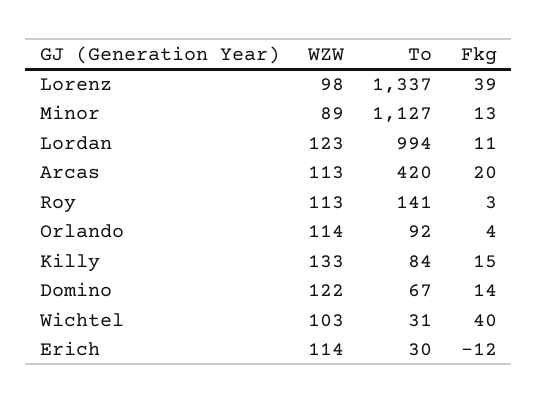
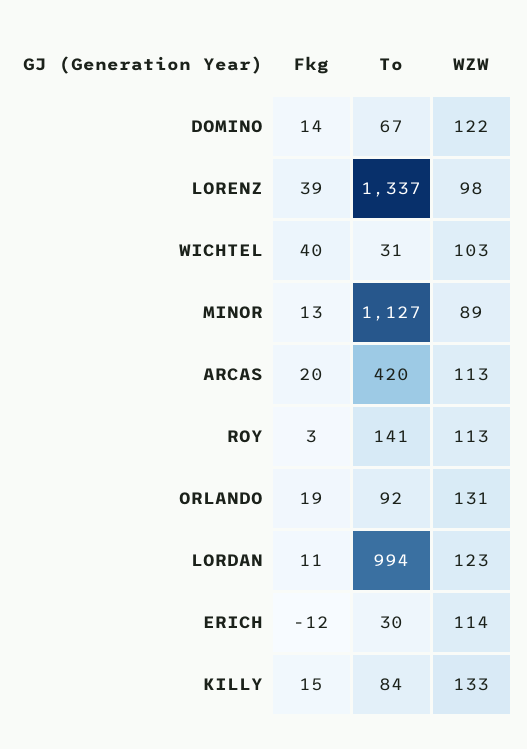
WZW, Orlando: 114 -> 131
Fkg, Orlando: 4 -> 19

